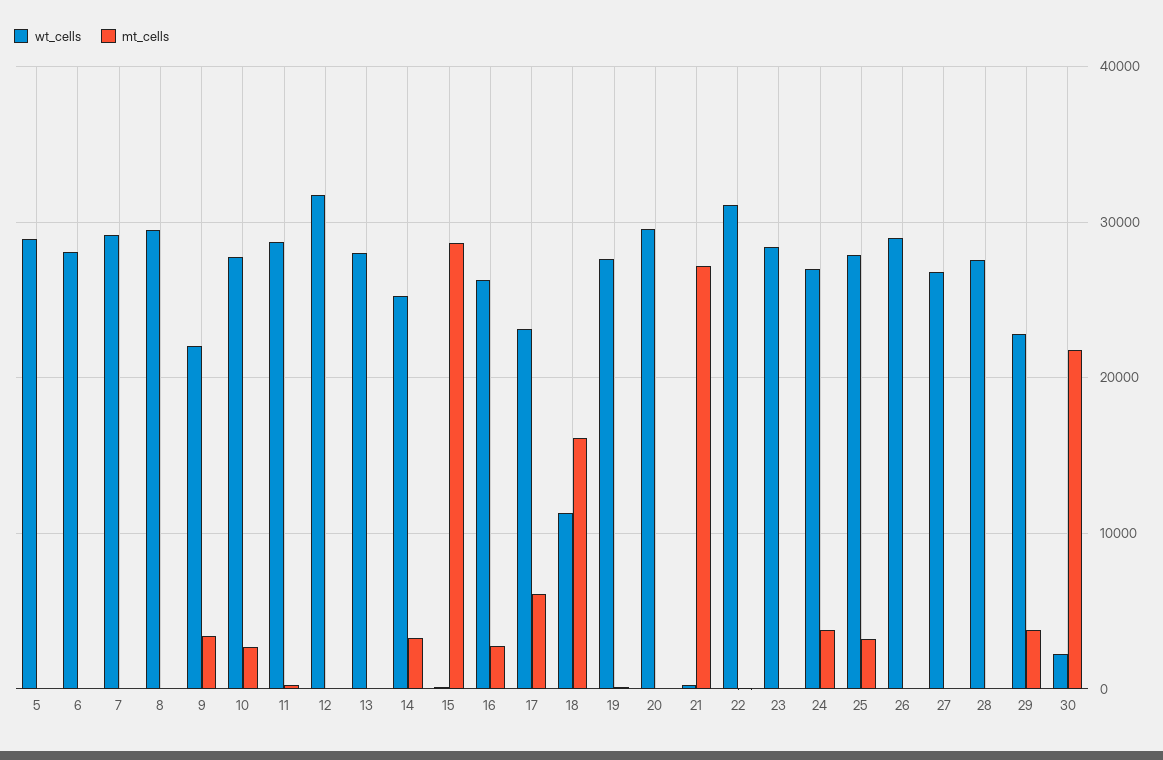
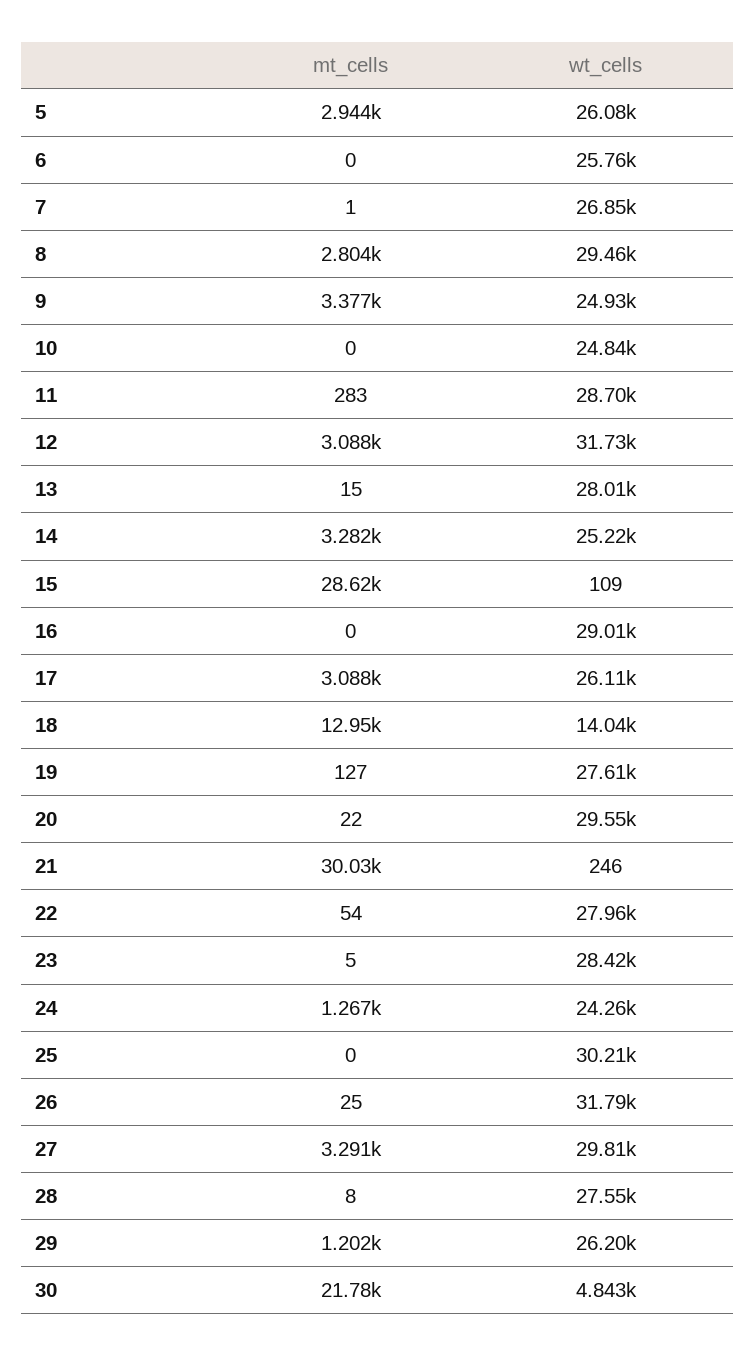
wt_cells, 5: 29000 -> 26080
mt_cells, 5: 0 -> 2944
wt_cells, 6: 28000 -> 25760
wt_cells, 7: 29000 -> 26850
mt_cells, 8: 0 -> 2804
wt_cells, 9: 22000 -> 24930
wt_cells, 10: 28000 -> 24840
mt_cells, 10: 3000 -> 0
mt_cells, 12: 0 -> 3088
wt_cells, 16: 26000 -> 29010
mt_cells, 16: 3000 -> 0
wt_cells, 17: 23000 -> 26110
mt_cells, 17: 6000 -> 3088
wt_cells, 18: 11000 -> 14040
mt_cells, 18: 16000 -> 12950
mt_cells, 21: 27000 -> 30030
wt_cells, 22: 31000 -> 27960
wt_cells, 24: 27000 -> 24260
mt_cells, 24: 4000 -> 1267
wt_cells, 25: 28000 -> 30210
mt_cells, 25: 3000 -> 0
wt_cells, 26: 29000 -> 31790
wt_cells, 27: 27000 -> 29810
mt_cells, 27: 0 -> 3291
wt_cells, 29: 23000 -> 26200
mt_cells, 29: 4000 -> 1202
wt_cells, 30: 2000 -> 4843

